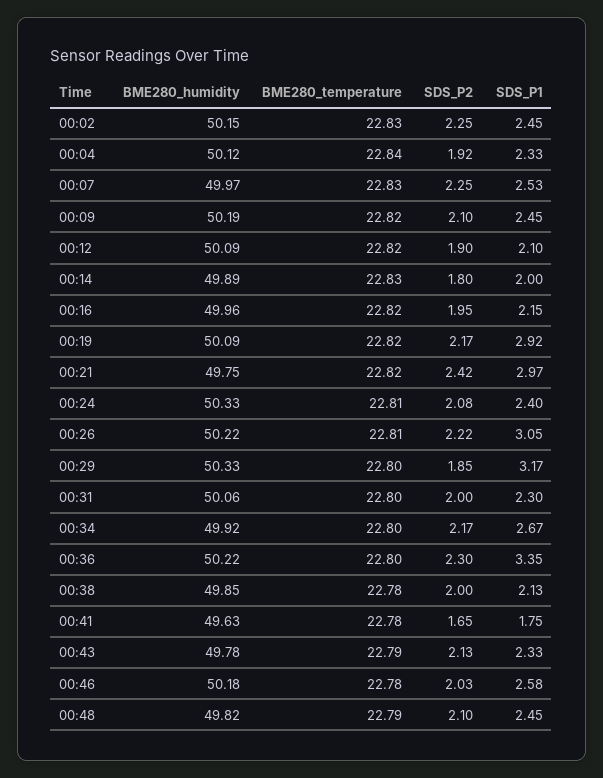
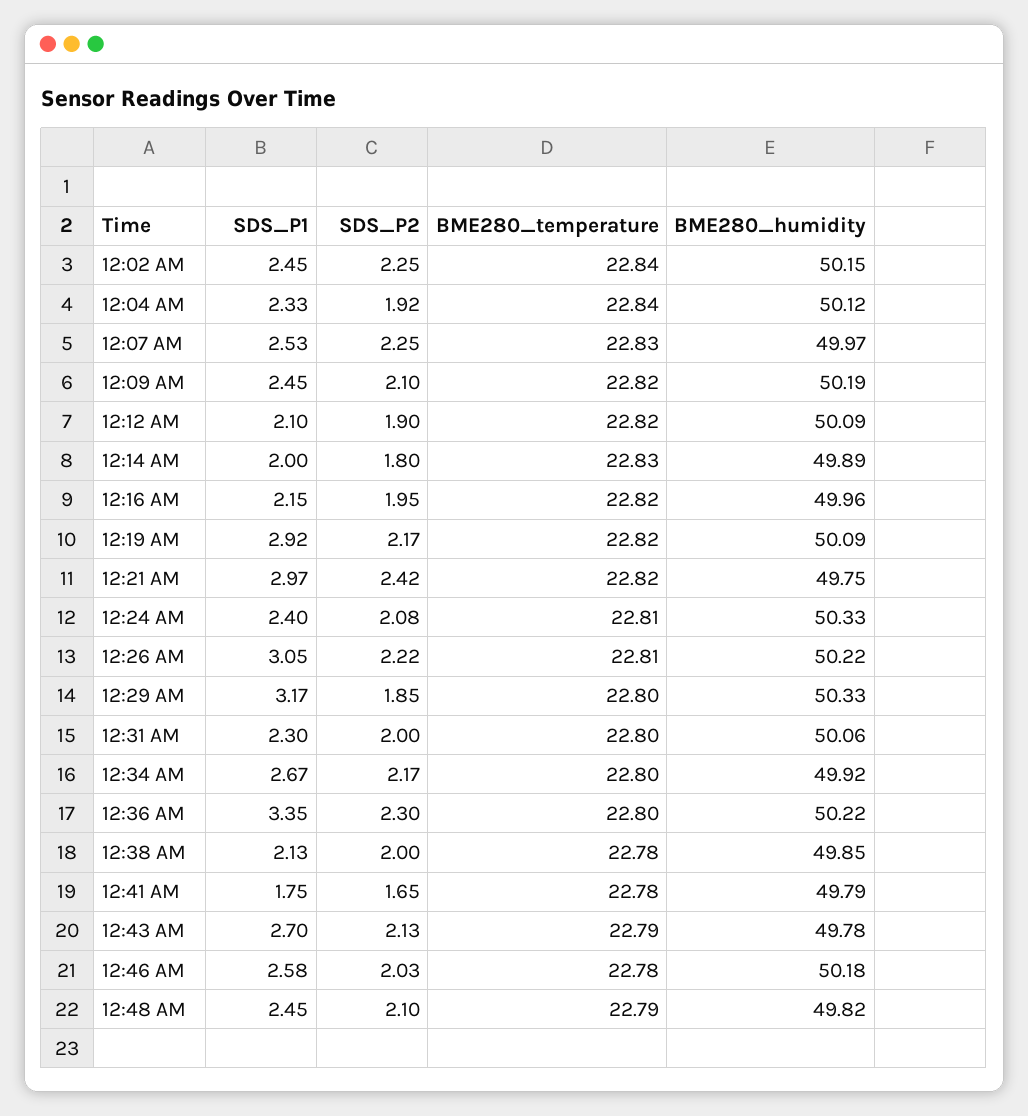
BME280_temperature, 00:02: 22.83 -> 22.84
BME280_humidity, 00:41: 49.63 -> 49.79
SDS_P1, 00:43: 2.33 -> 2.7

